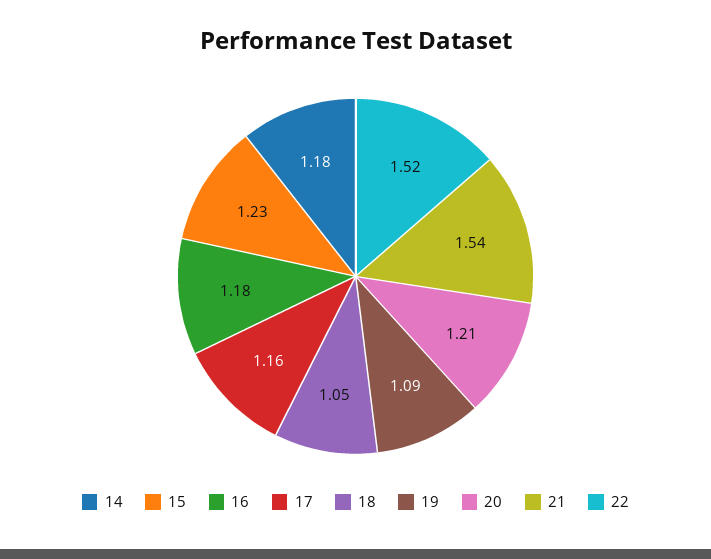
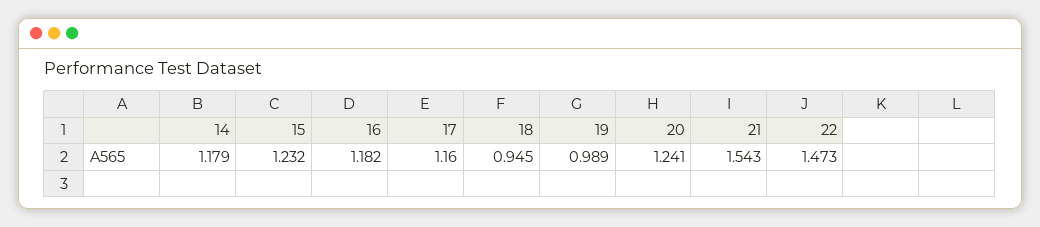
18: 1.05 -> 0.945
19: 1.09 -> 0.989
20: 1.21 -> 1.241
22: 1.52 -> 1.473

